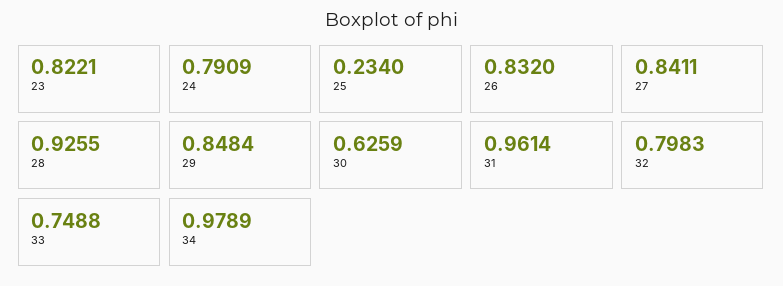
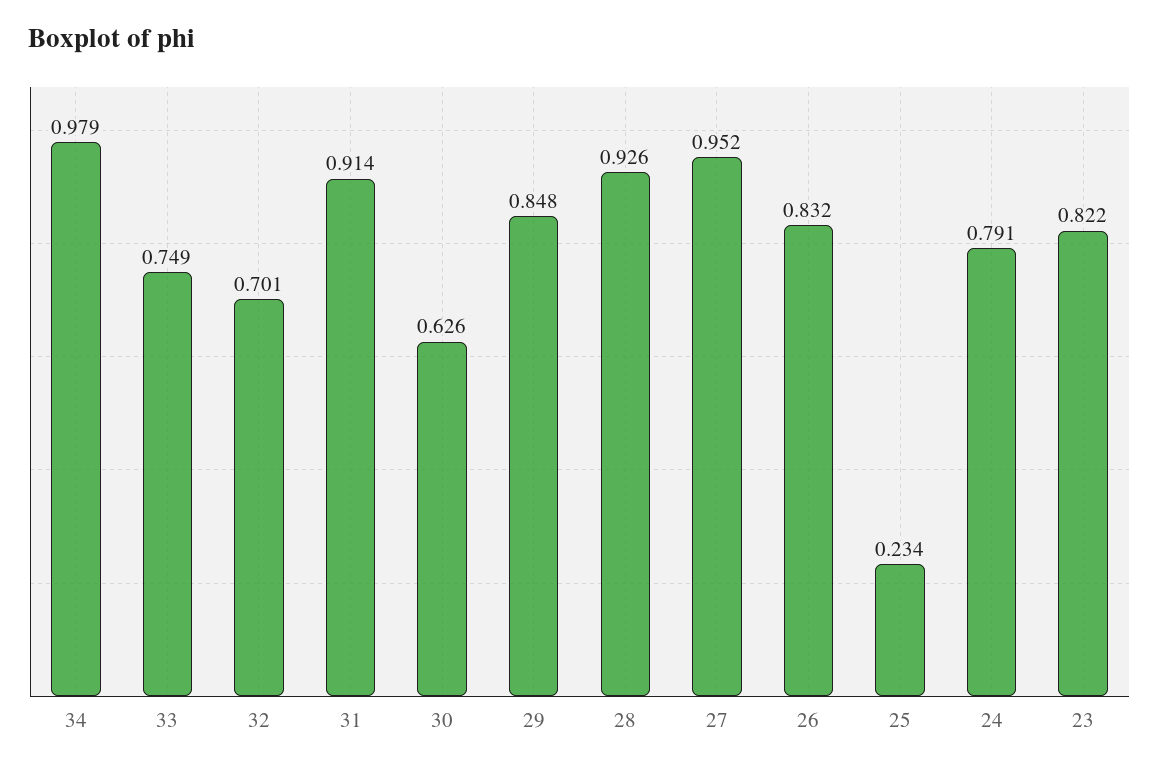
27: 0.8411 -> 0.952
31: 0.9614 -> 0.914
32: 0.7983 -> 0.701

